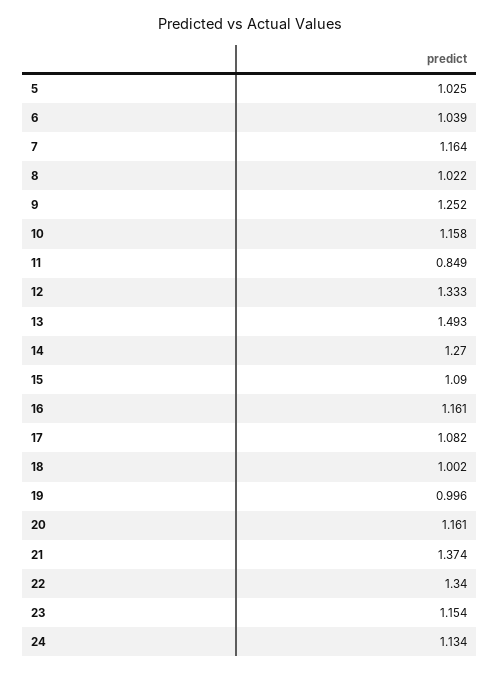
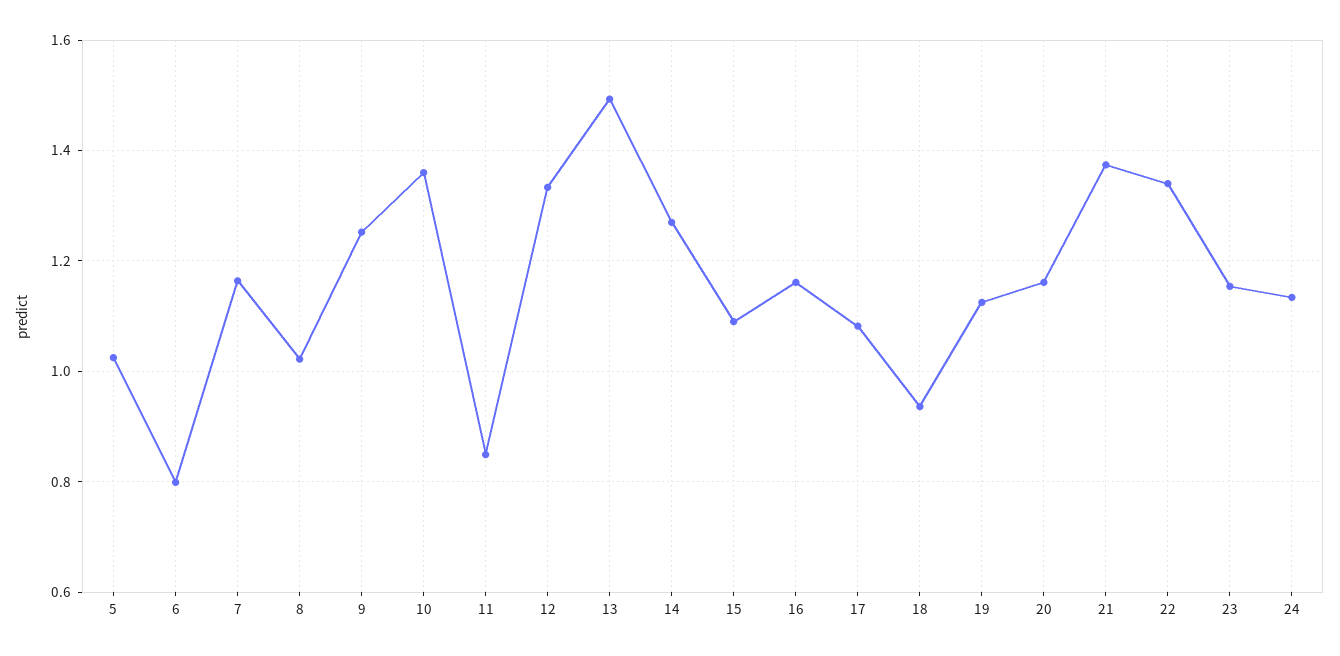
6: 1.039 -> 0.8
10: 1.158 -> 1.36
18: 1.002 -> 0.94
19: 0.996 -> 1.12

